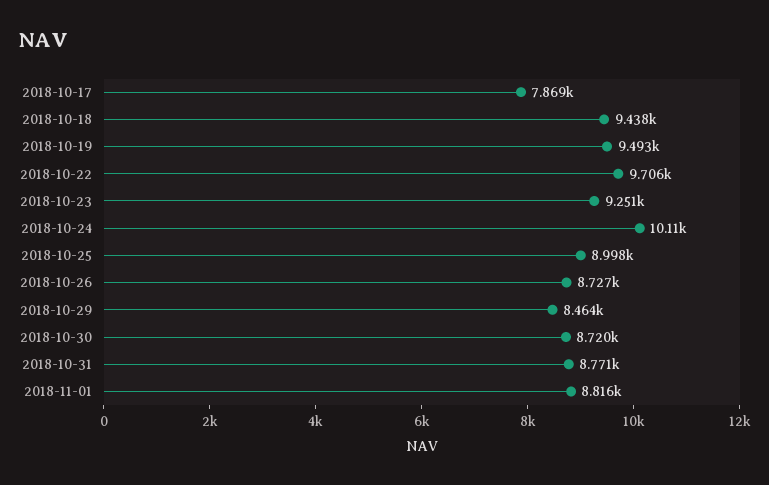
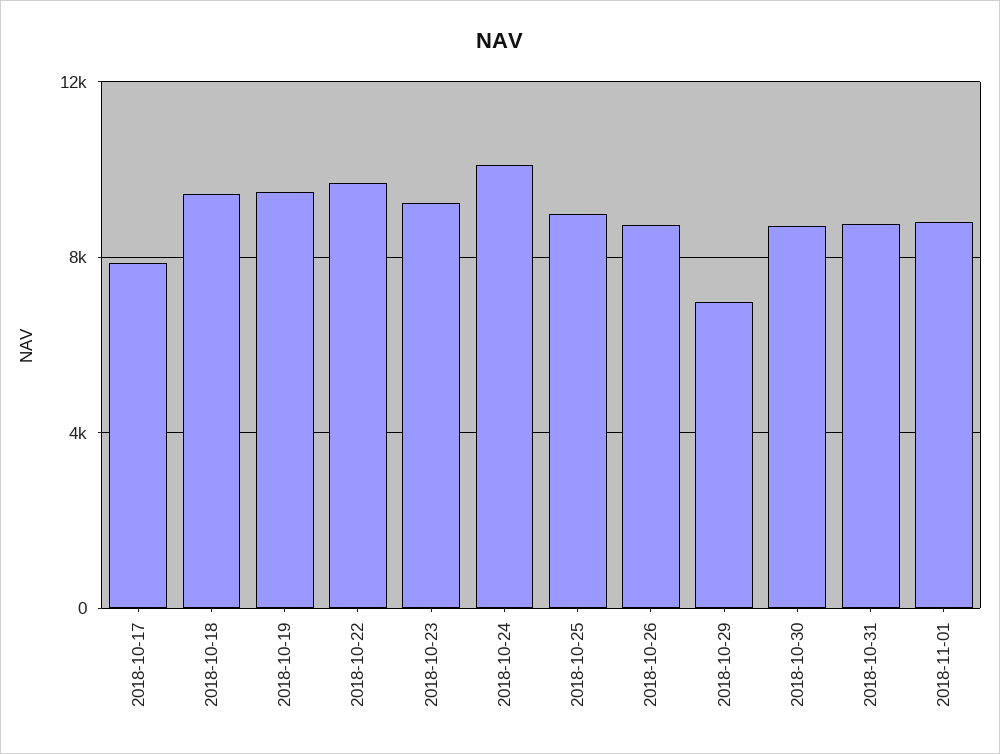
2018-10-29: 8464 -> 7000

